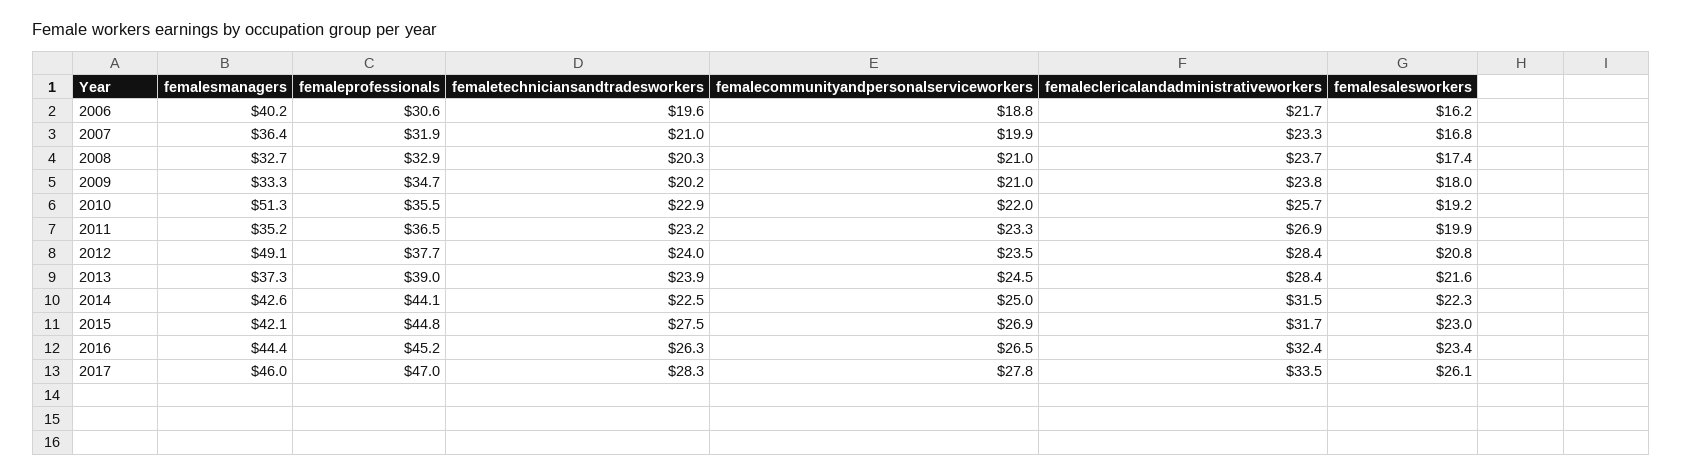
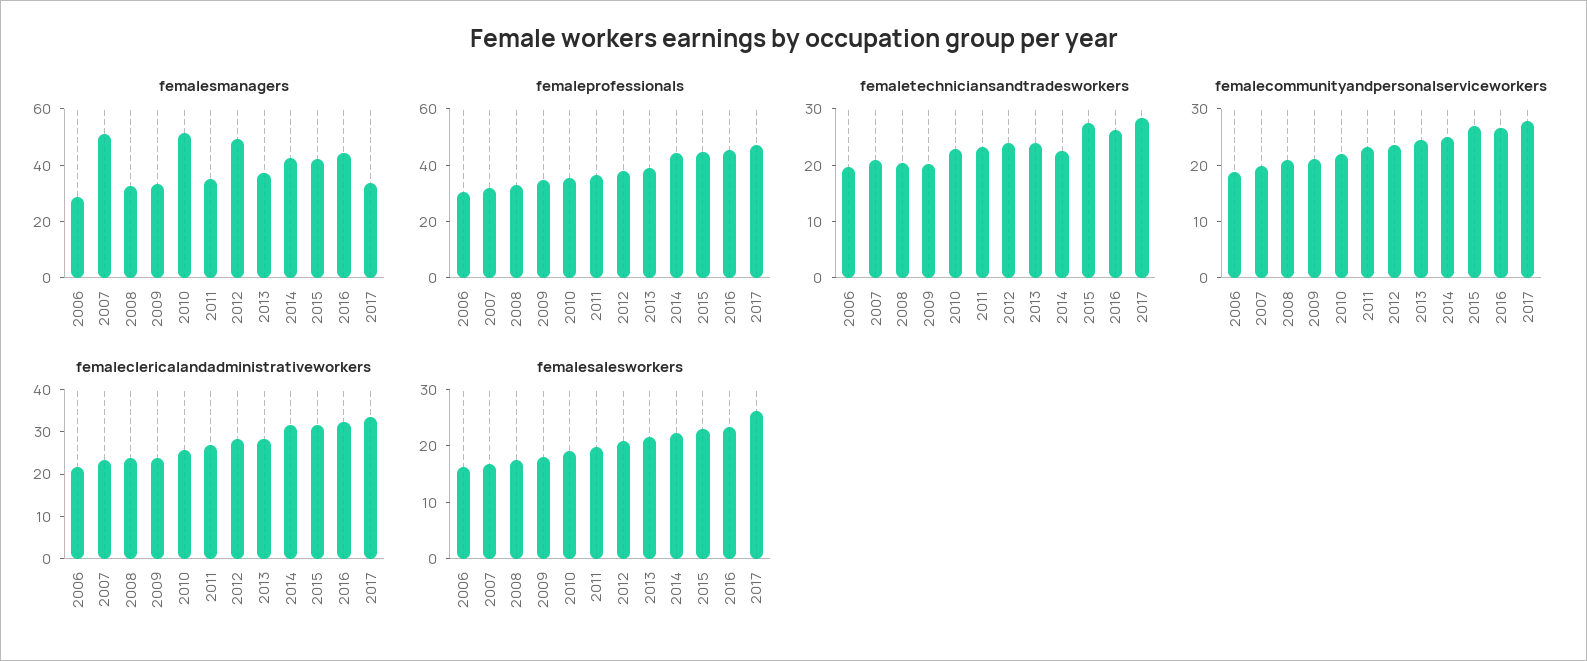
femalesmanagers, 2006: 40.2 -> 30
femalesmanagers, 2007: 36.4 -> 50
femalesmanagers, 2017: 46 -> 35

